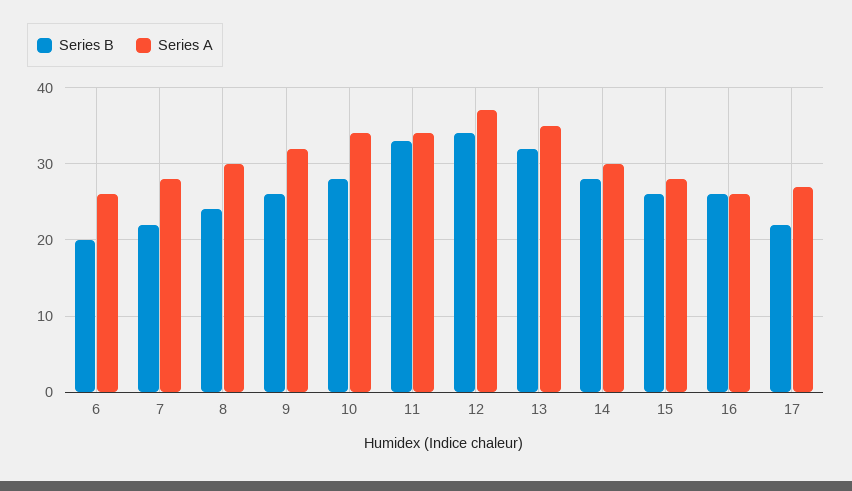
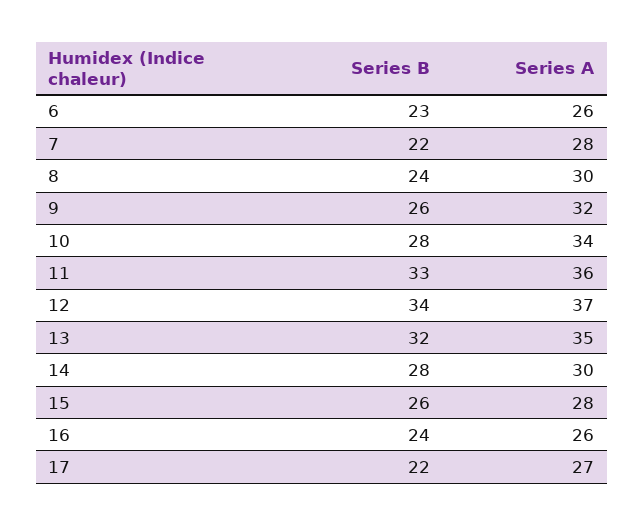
Series B, 6: 20 -> 23
Series A, 11: 34 -> 36
Series B, 16: 26 -> 24

